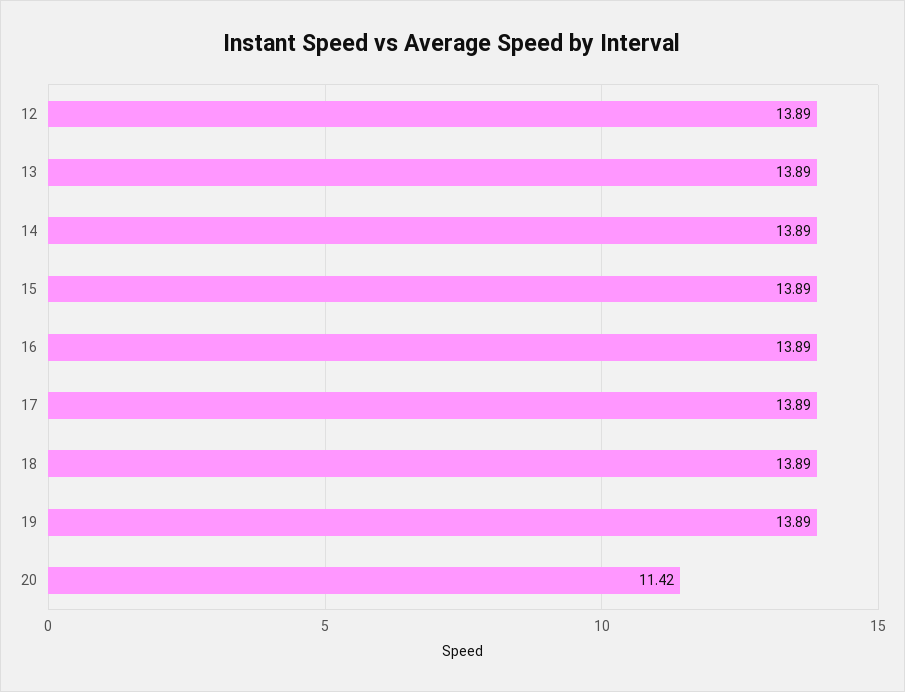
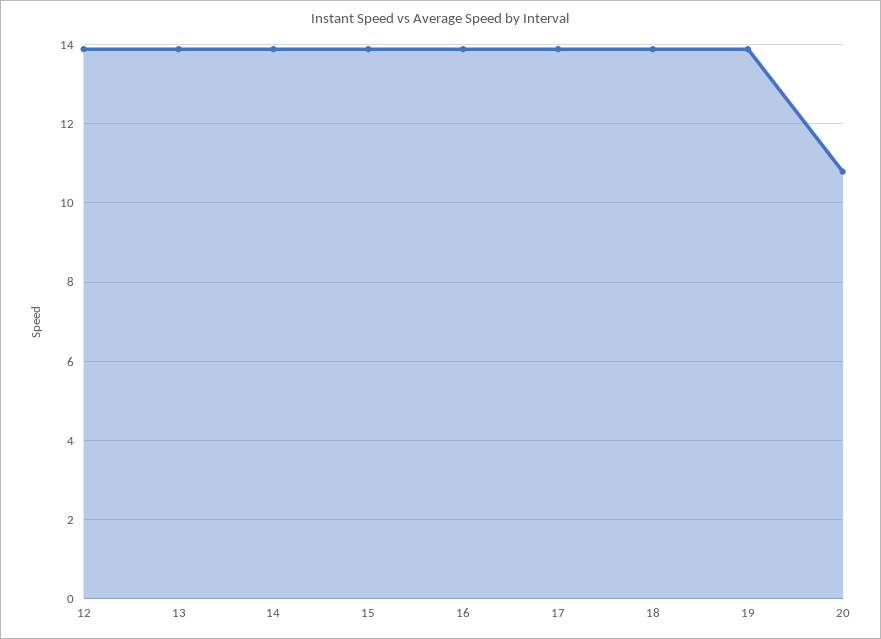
20: 11.42 -> 10.8

